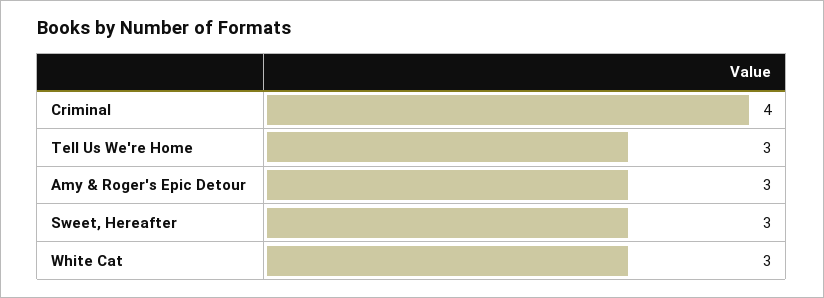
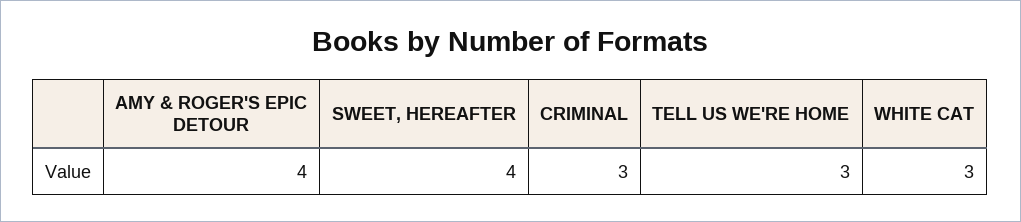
Criminal: 4 -> 3
Amy & Roger's Epic Detour: 3 -> 4
Sweet, Hereafter: 3 -> 4

